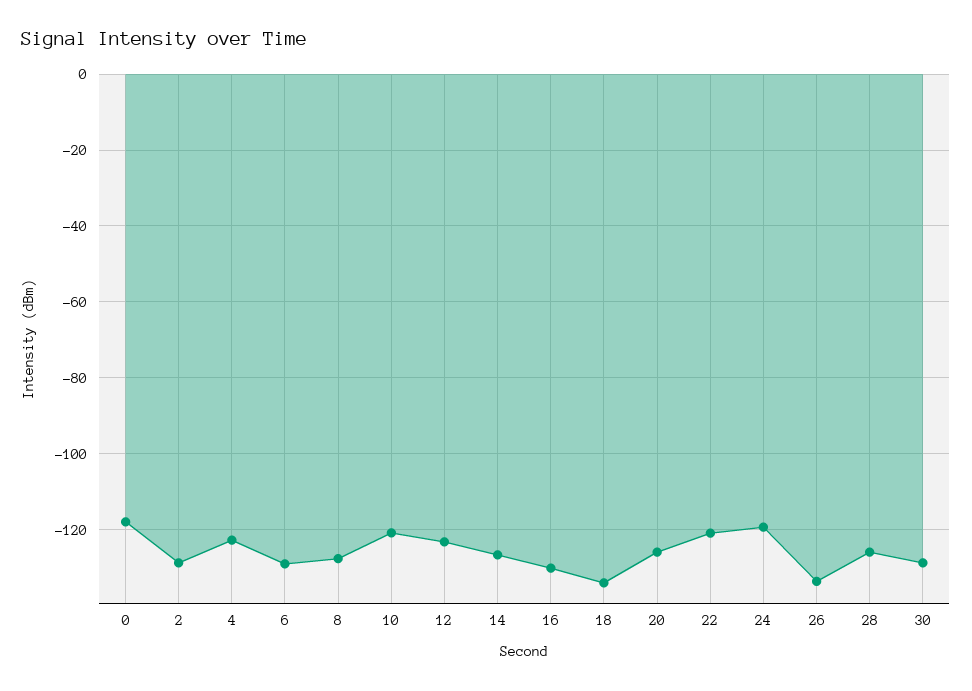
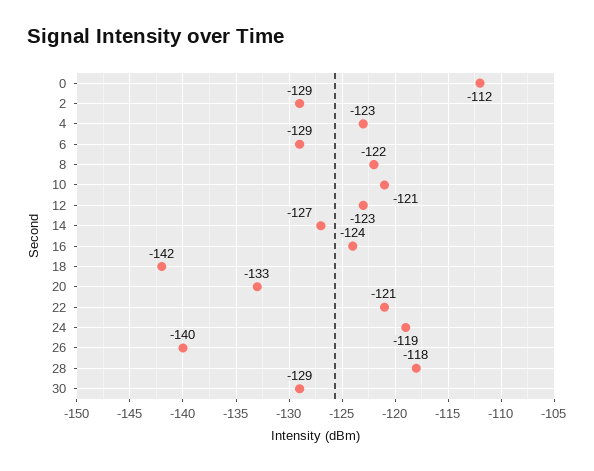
0: -118 -> -112
8: -128 -> -122
16: -130 -> -124
18: -134 -> -142
20: -126 -> -133
26: -134 -> -140
28: -126 -> -118

